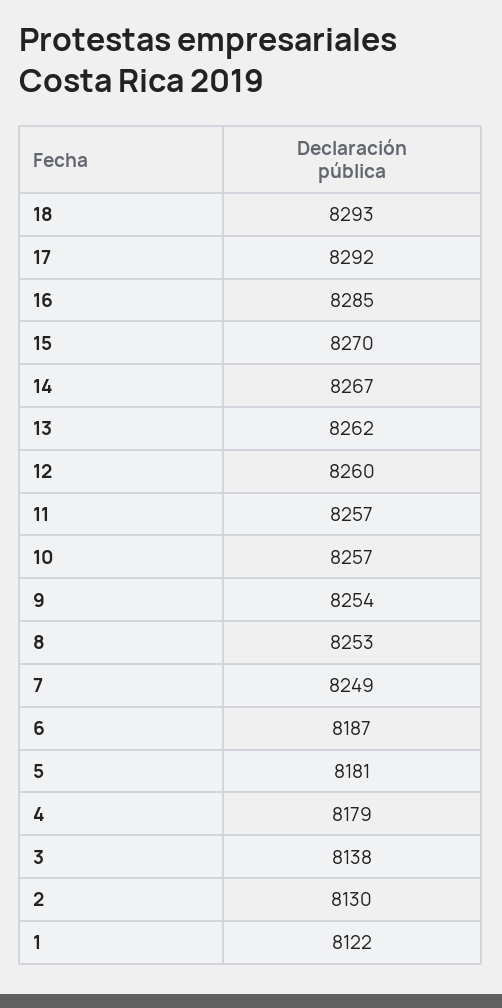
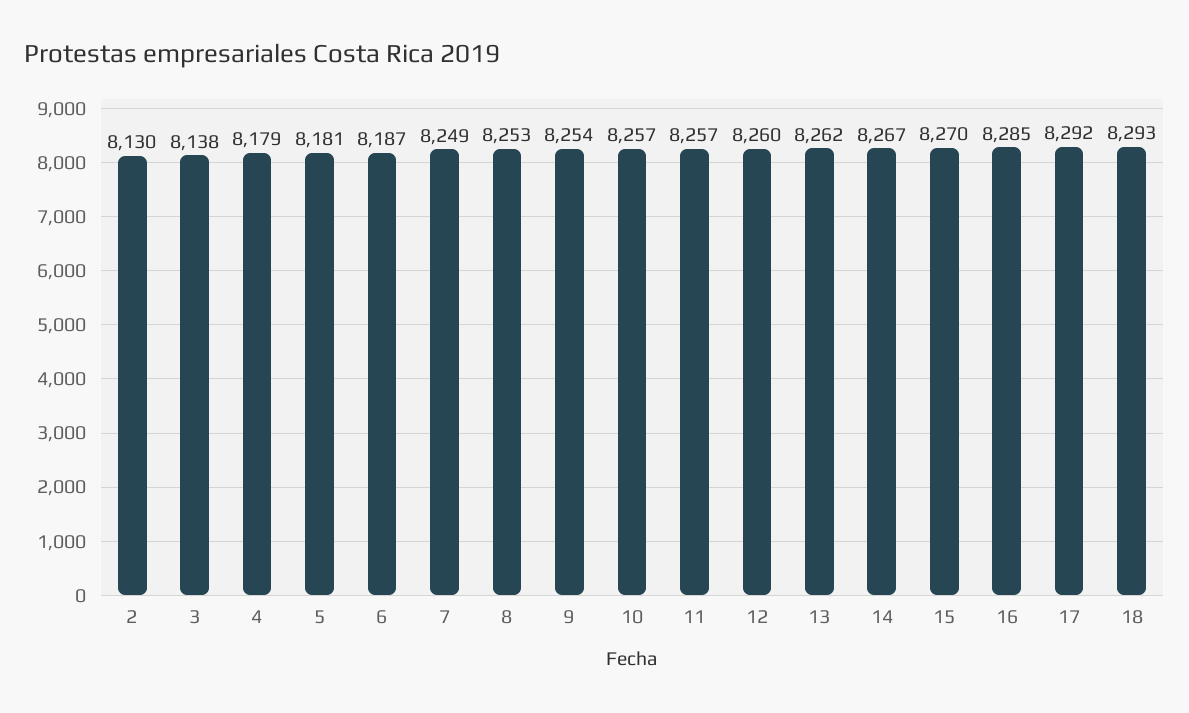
1: 8122 -> none

